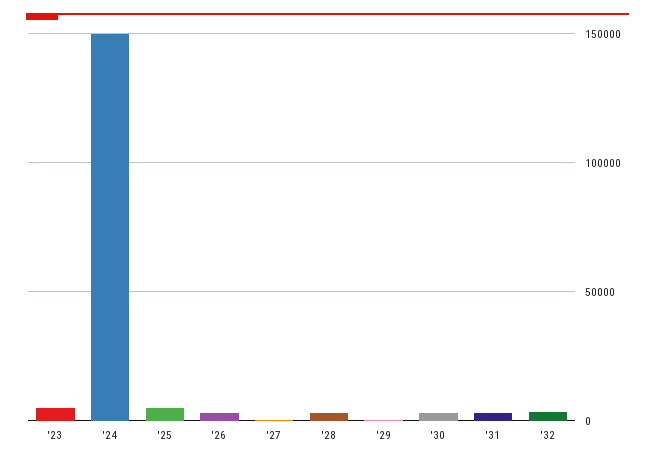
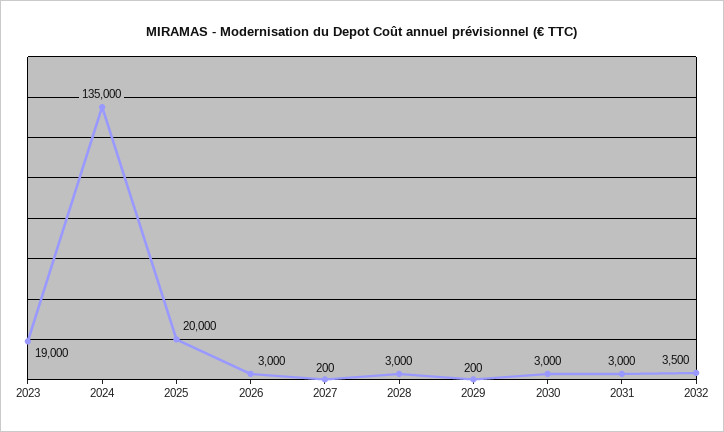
'23: 5000 -> 19000
'24: 150000 -> 135000
'25: 5000 -> 20000

